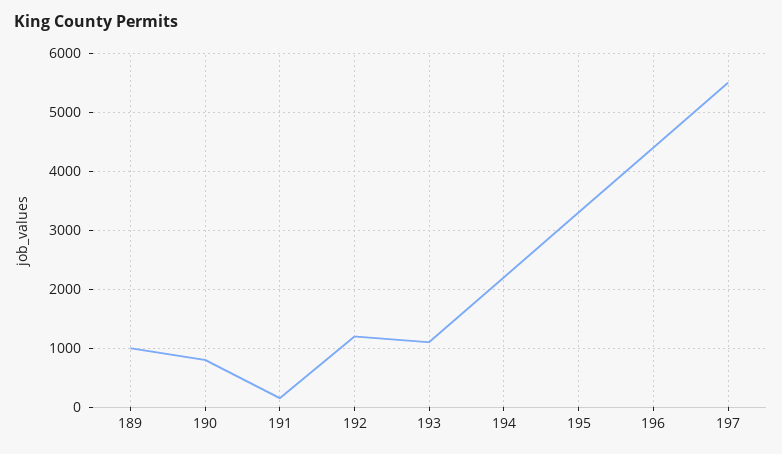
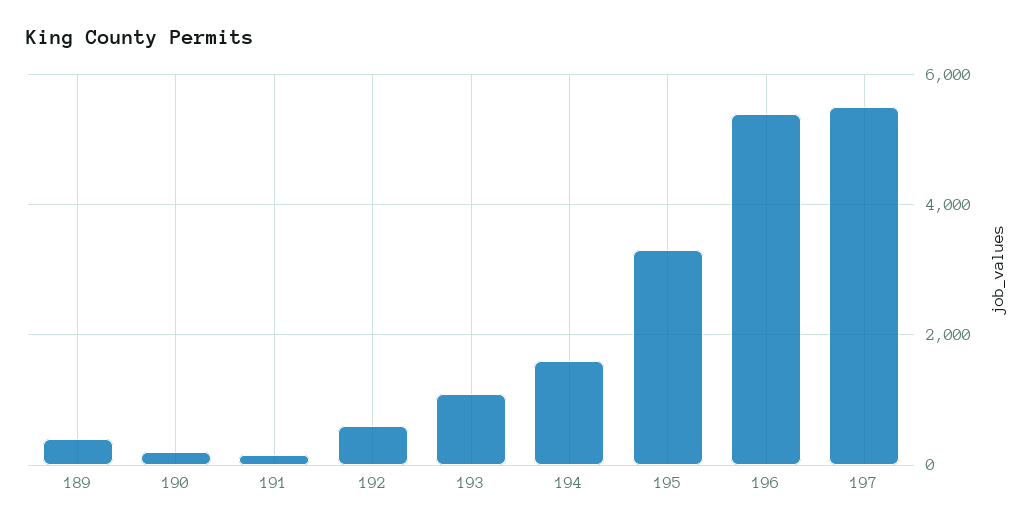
189: 1000 -> 400
190: 800 -> 200
192: 1200 -> 600
194: 2200 -> 1600
196: 4400 -> 5400

